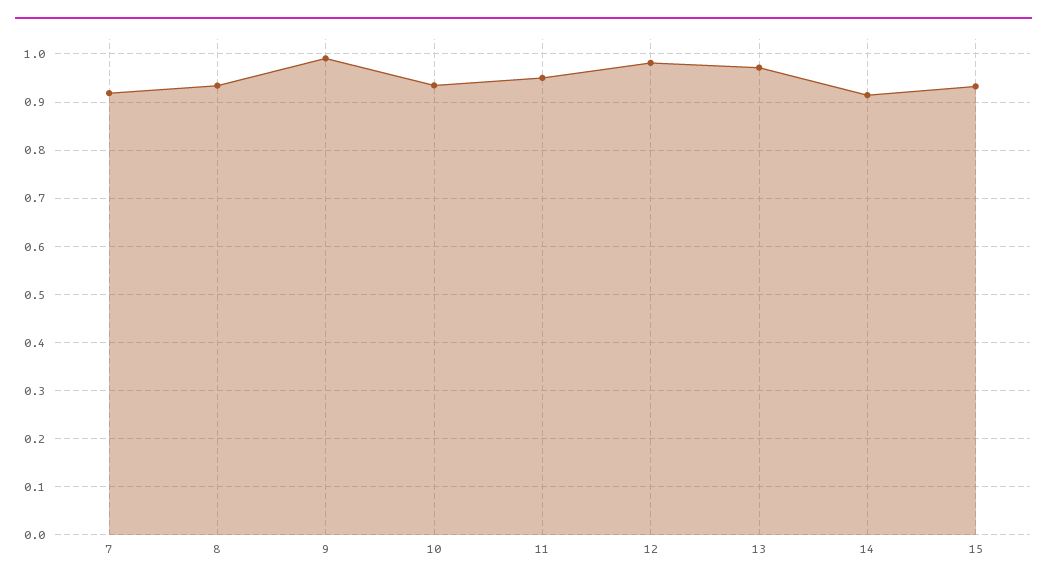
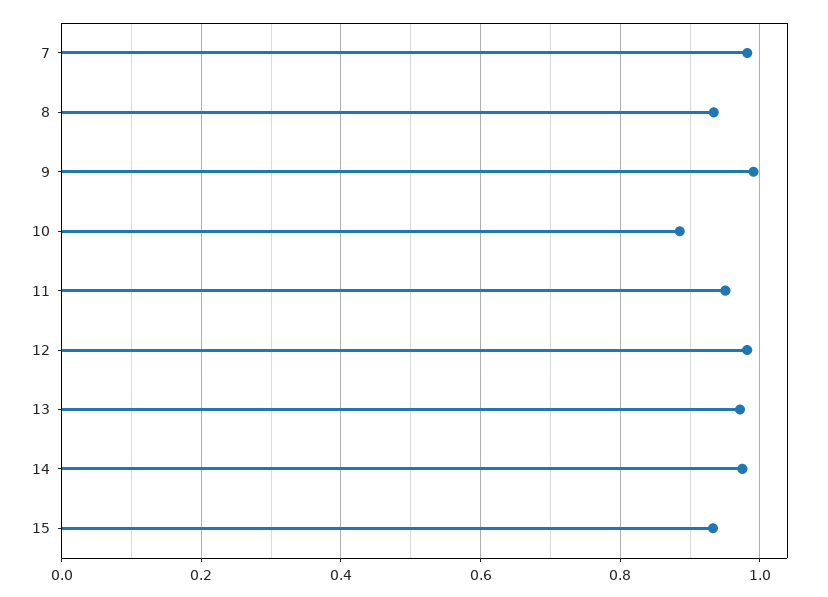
7: 0.92 -> 0.98
10: 0.94 -> 0.88
14: 0.92 -> 0.98

